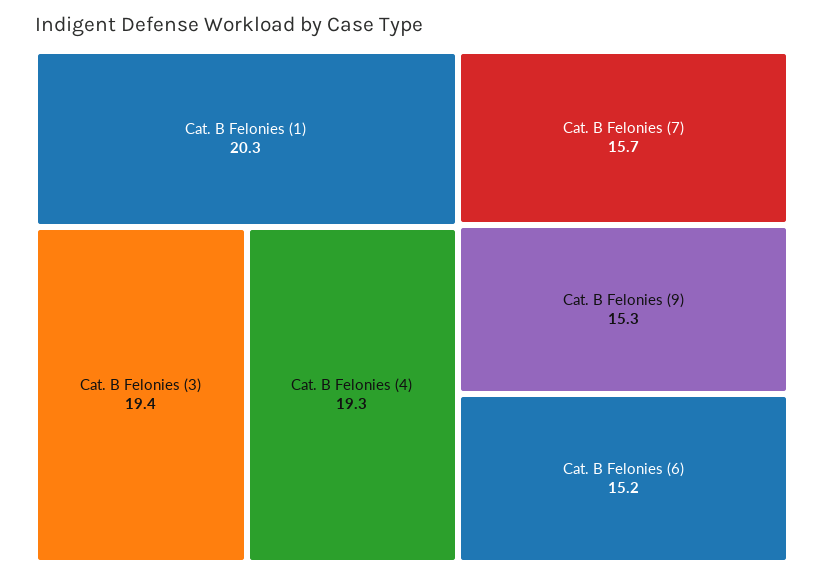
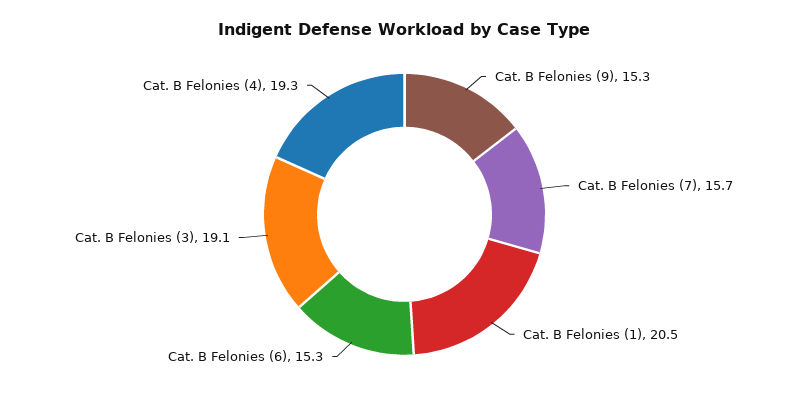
Cat. B Felonies (1): 20.3 -> 20.5
Cat. B Felonies (3): 19.4 -> 19.1
Cat. B Felonies (6): 15.2 -> 15.3

